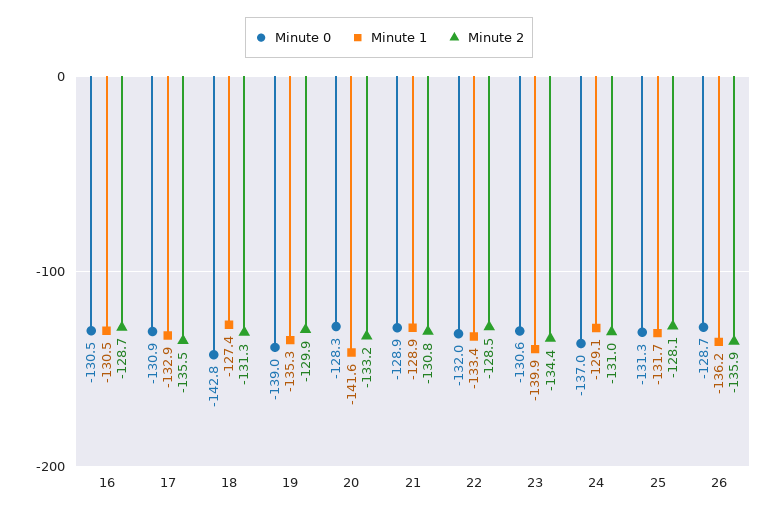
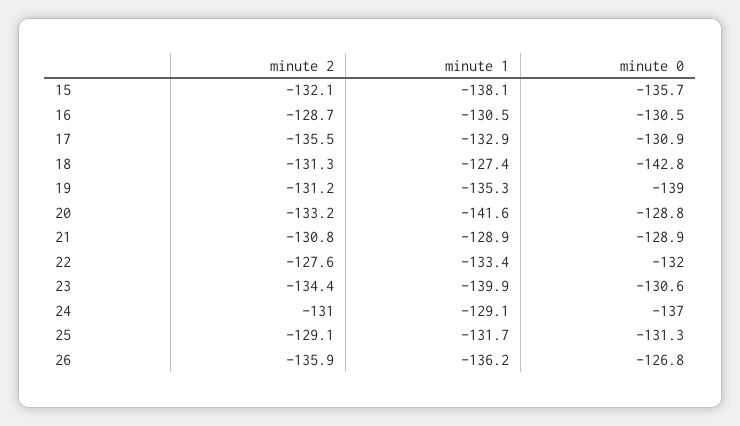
Minute 2, 19: -129.9 -> -131.2
Minute 0, 20: -128.3 -> -128.8
Minute 2, 22: -128.5 -> -127.6
Minute 2, 25: -128.1 -> -129.1
Minute 0, 26: -128.7 -> -126.8
Minute 2, 15: none -> -132.1
Minute 1, 15: none -> -138.1
Minute 0, 15: none -> -135.7

